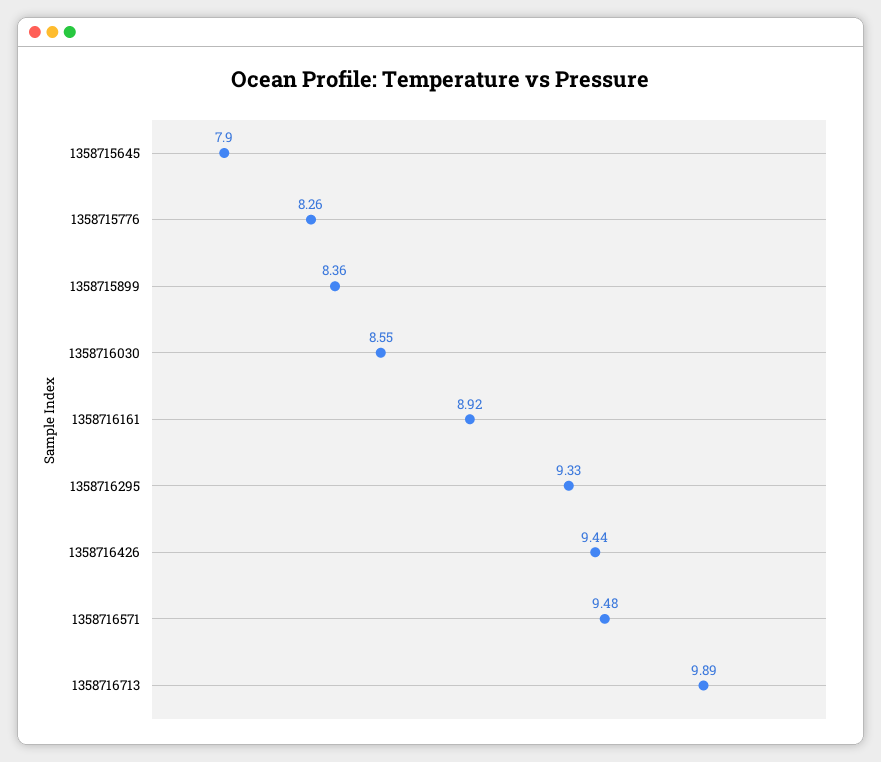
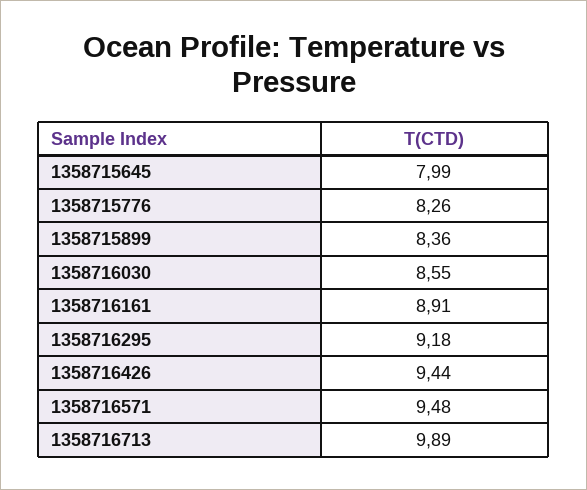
1358715645: 7.9 -> 7.99
1358716161: 8.92 -> 8.91
1358716295: 9.33 -> 9.18

